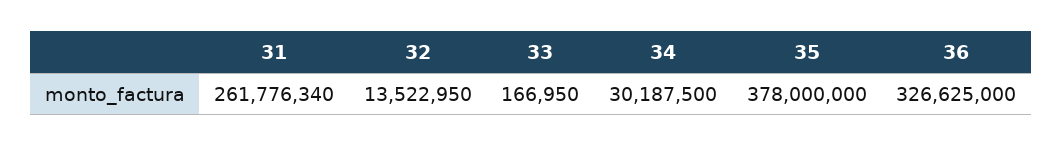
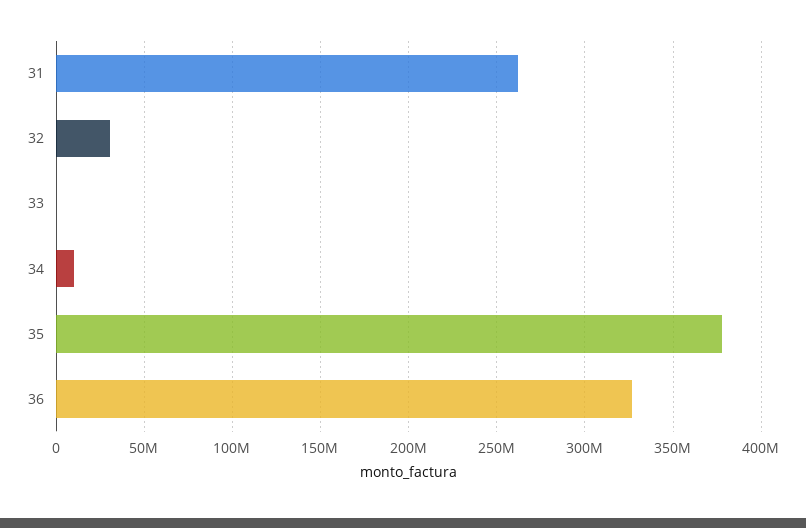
32: 13522950 -> 30000000
34: 30187500 -> 10000000

